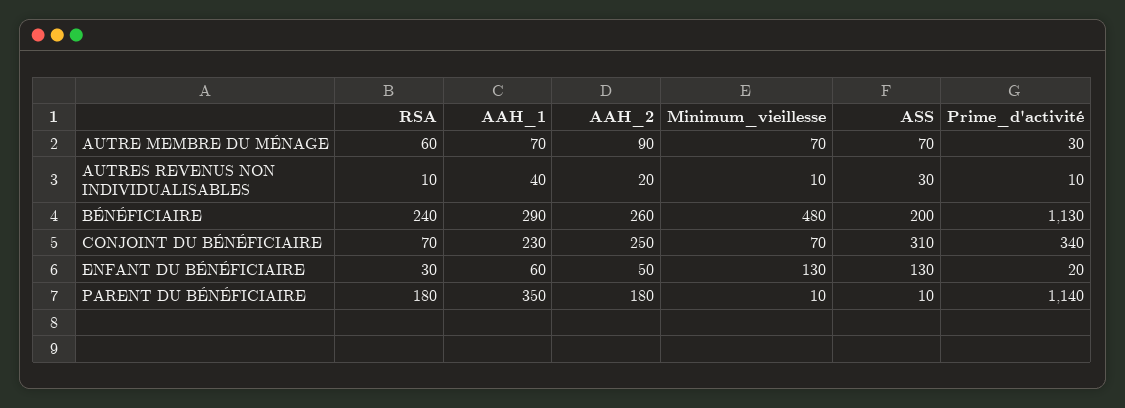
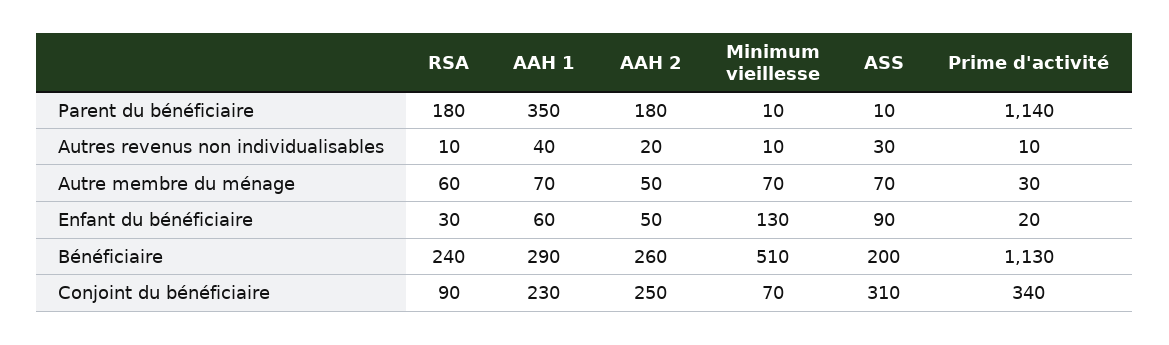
AAH_2, AUTRE MEMBRE DU MÉNAGE: 90 -> 50
Minimum_vieillesse, BÉNÉFICIAIRE: 480 -> 510
RSA, CONJOINT DU BÉNÉFICIAIRE: 70 -> 90
ASS, ENFANT DU BÉNÉFICIAIRE: 130 -> 90

